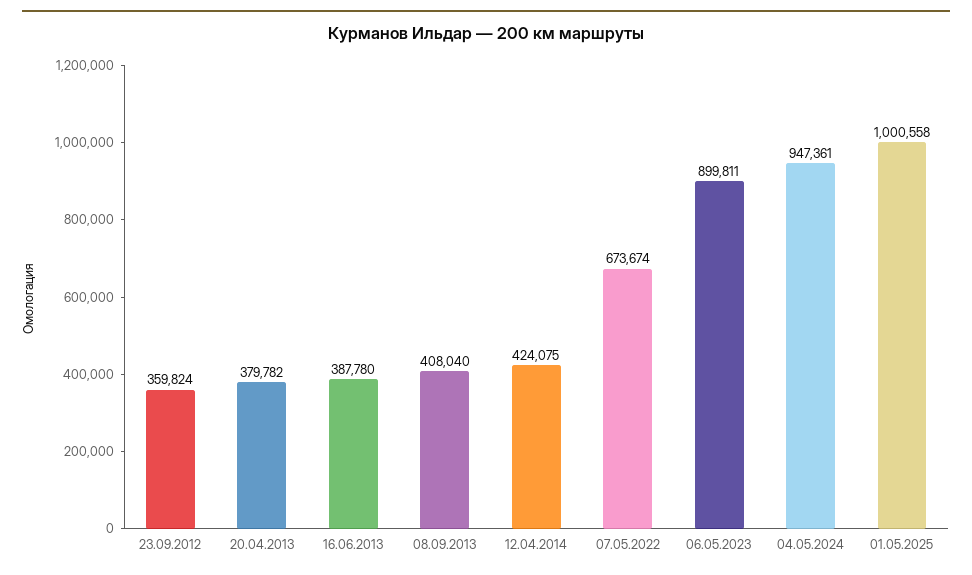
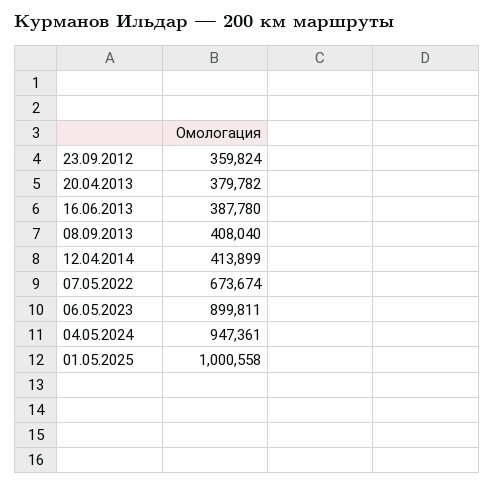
12.04.2014: 424075 -> 413899

